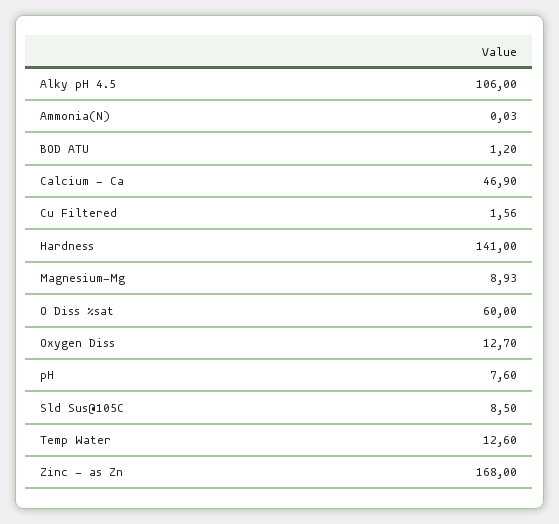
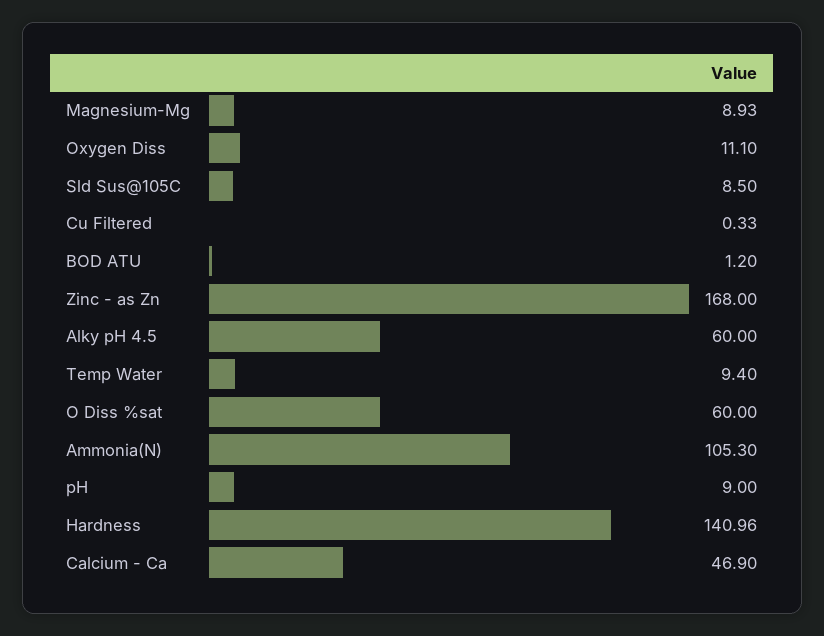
Alky pH 4.5: 106 -> 60
Ammonia(N): 0.03 -> 105.3
Cu Filtered: 1.56 -> 0.33
Hardness: 141 -> 140.96
Oxygen Diss: 12.7 -> 11.1
pH: 7.6 -> 9
Temp Water: 12.6 -> 9.4

